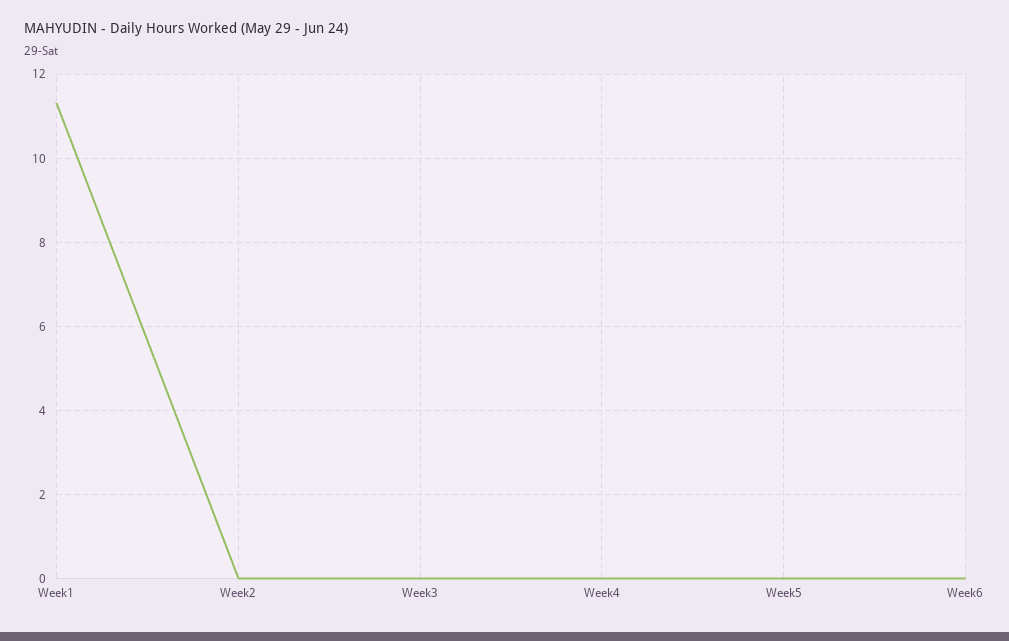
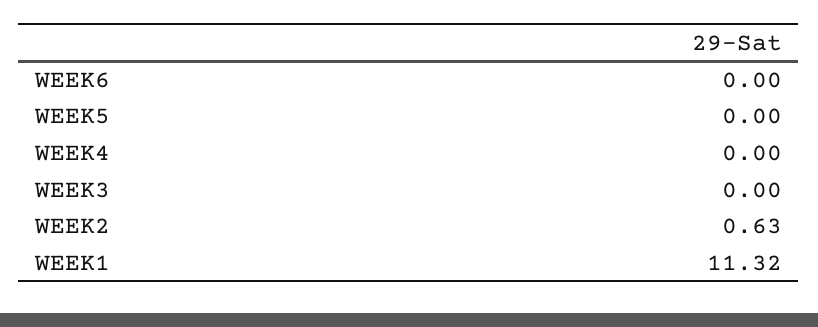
Week2: 0 -> 0.63

